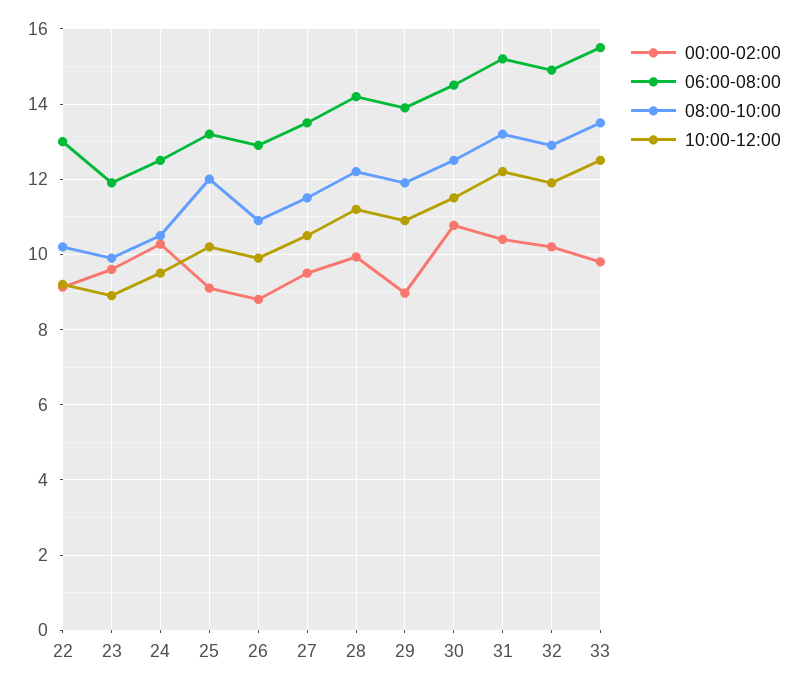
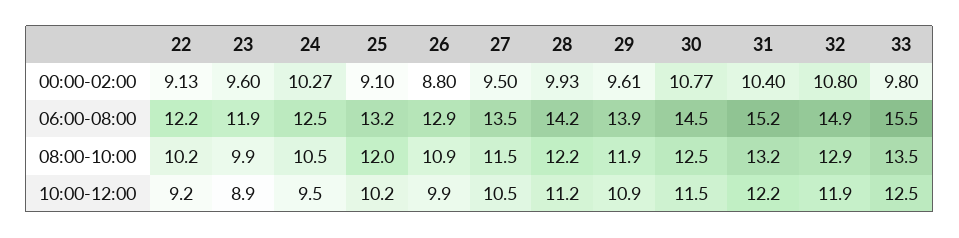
06:00-08:00, 22: 13 -> 12.2
00:00-02:00, 29: 9 -> 9.61
00:00-02:00, 32: 10.2 -> 10.8

